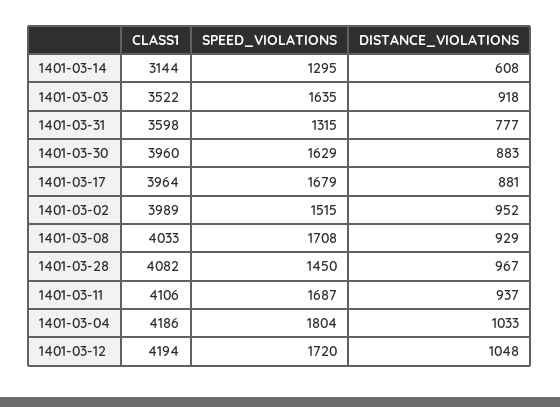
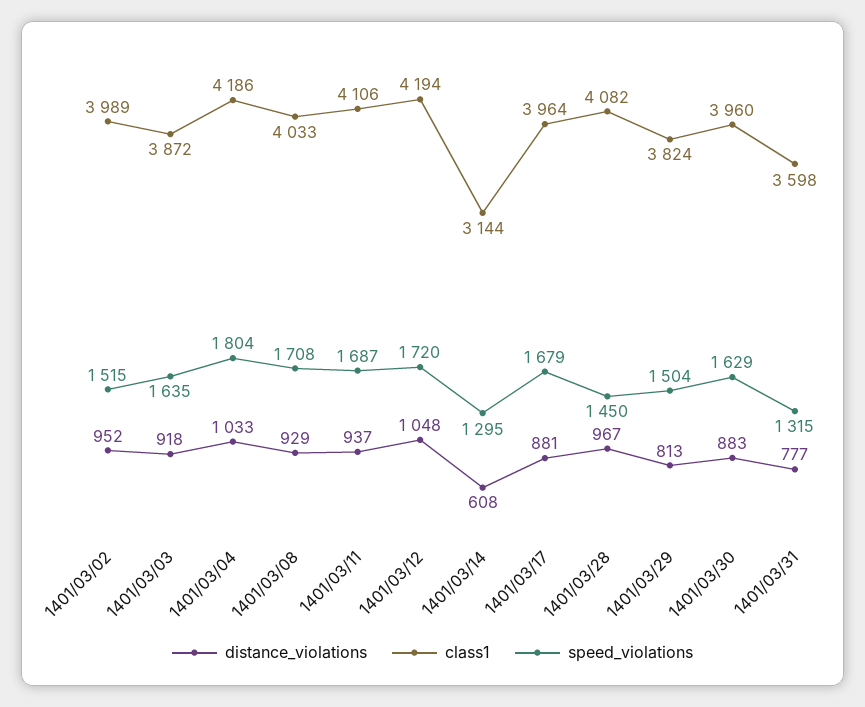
CLASS1, 1401-03-03: 3522 -> 3872
DISTANCE_VIOLATIONS, 1401/03/29: none -> 813
CLASS1, 1401/03/29: none -> 3824
SPEED_VIOLATIONS, 1401/03/29: none -> 1504

